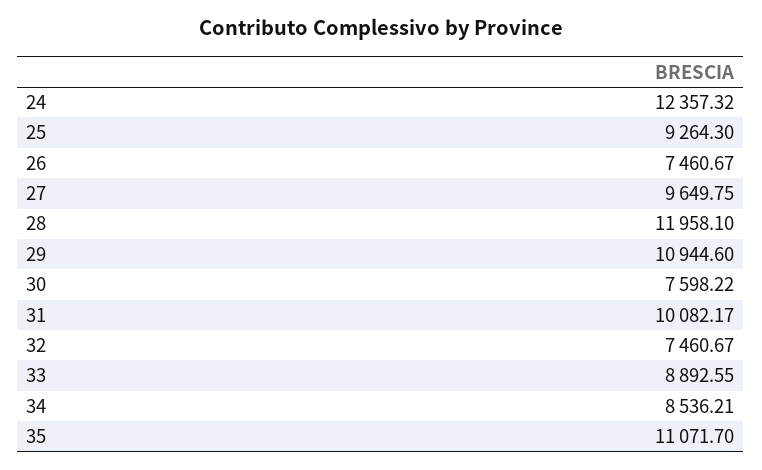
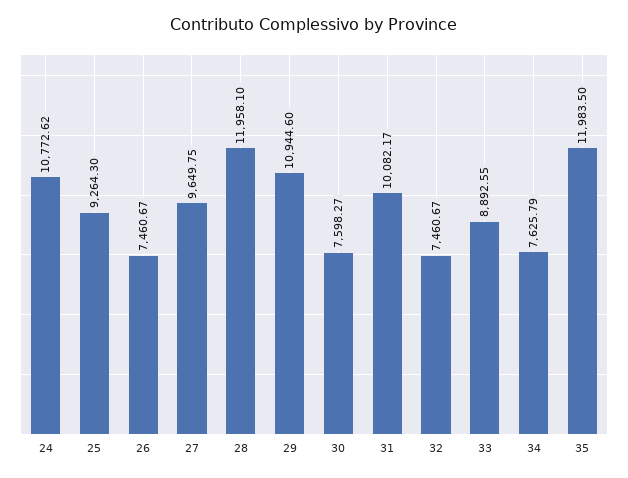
24: 12357.32 -> 10772.62
30: 7598.22 -> 7598.27
34: 8536.21 -> 7625.79
35: 11071.7 -> 11983.5

